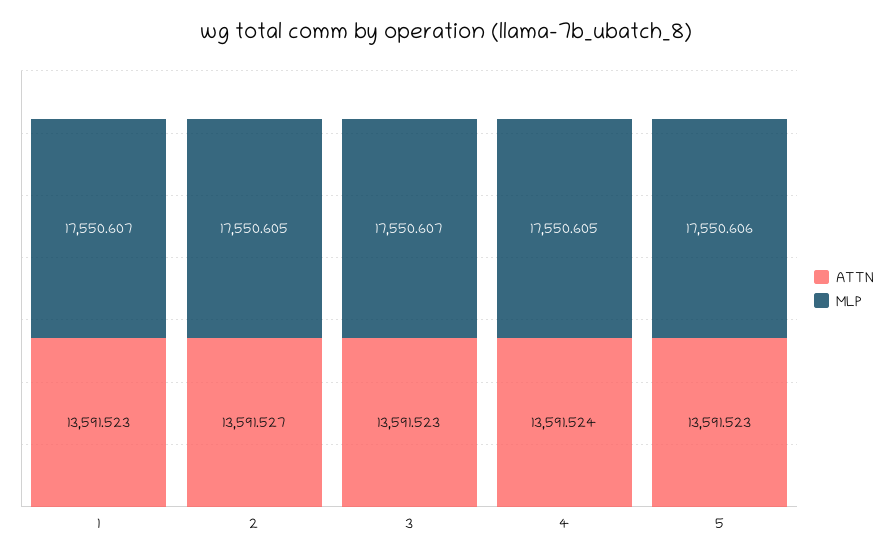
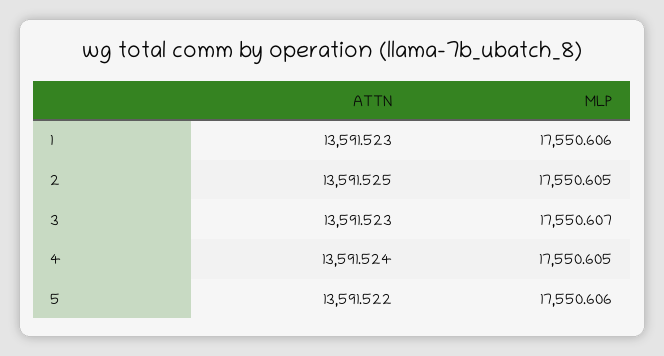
MLP, 1: 17550.607 -> 17550.606
ATTN, 2: 13591.527 -> 13591.525
ATTN, 5: 13591.523 -> 13591.522

